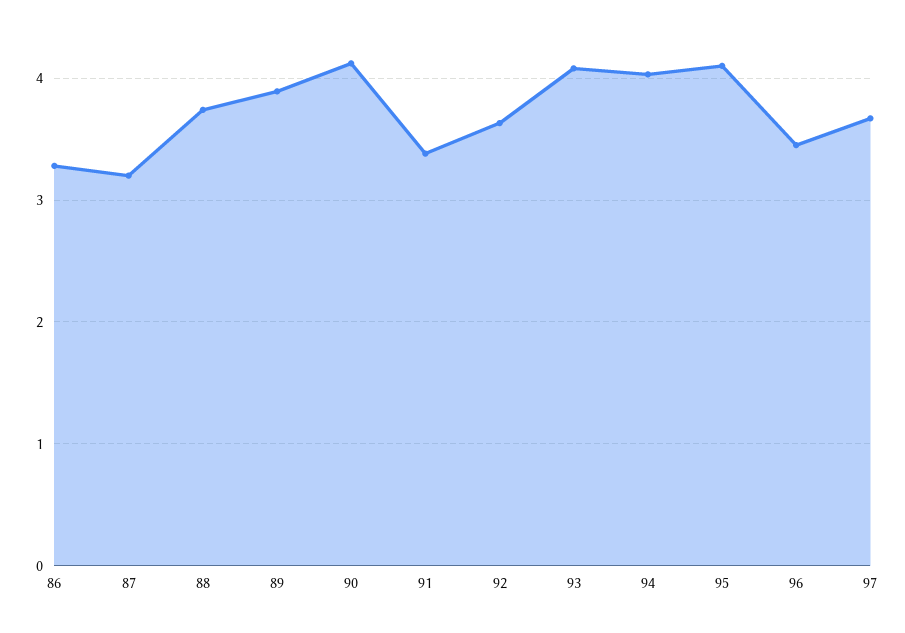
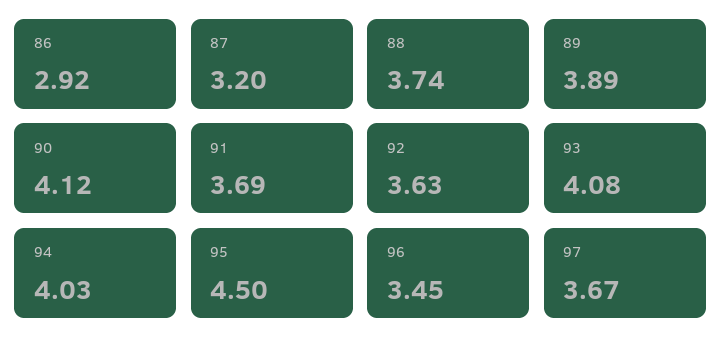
86: 3.3 -> 2.92
91: 3.4 -> 3.69
95: 4.1 -> 4.5

